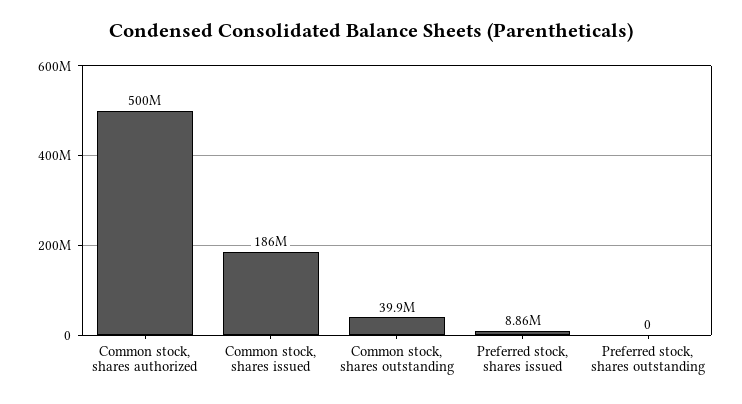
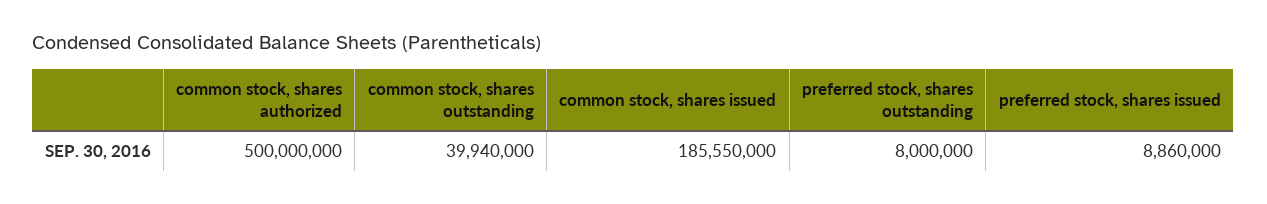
Preferred stock, shares outstanding: 0 -> 8000000

